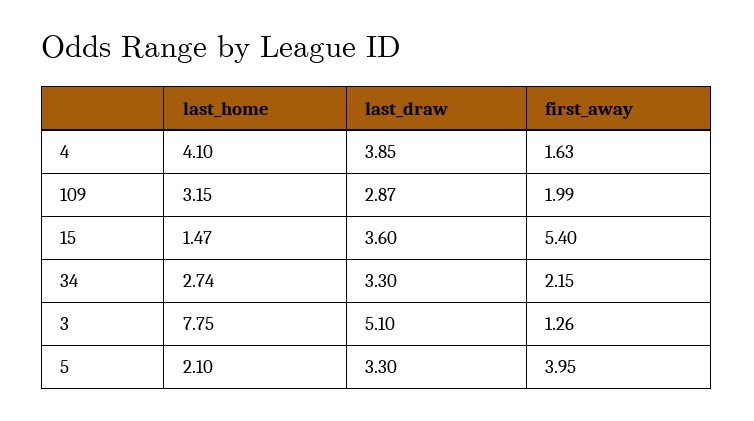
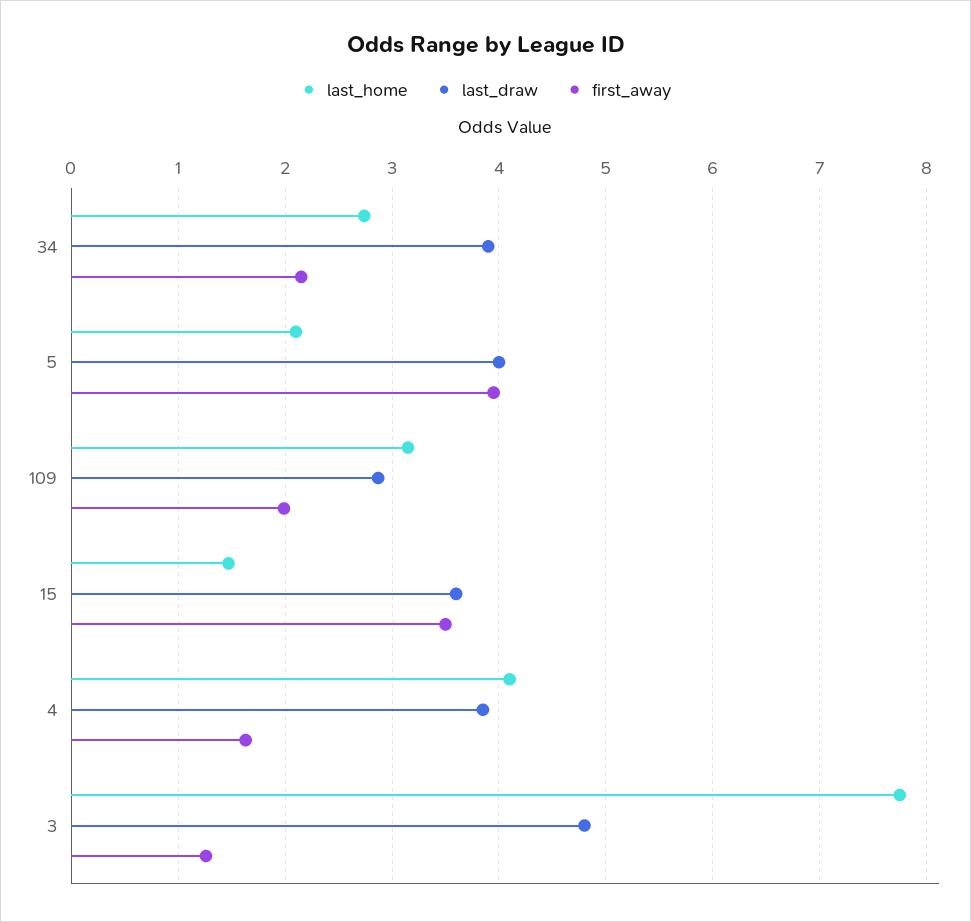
first_away, 15: 5.4 -> 3.5
last_draw, 34: 3.3 -> 3.9
last_draw, 3: 5.1 -> 4.8
last_draw, 5: 3.3 -> 4

